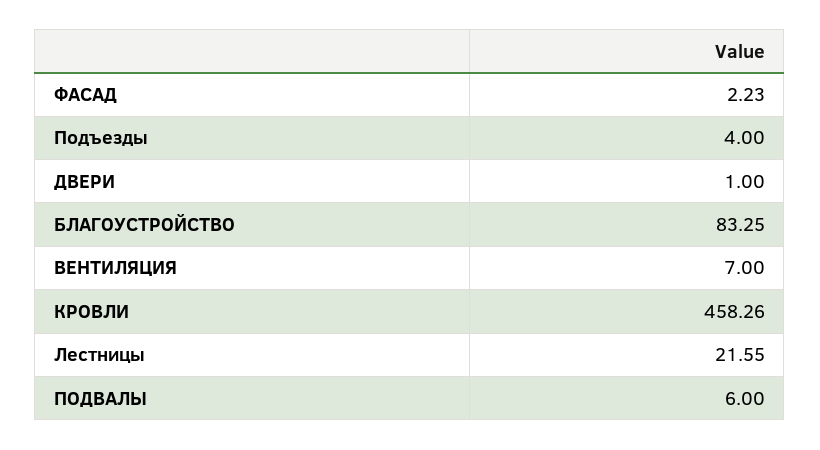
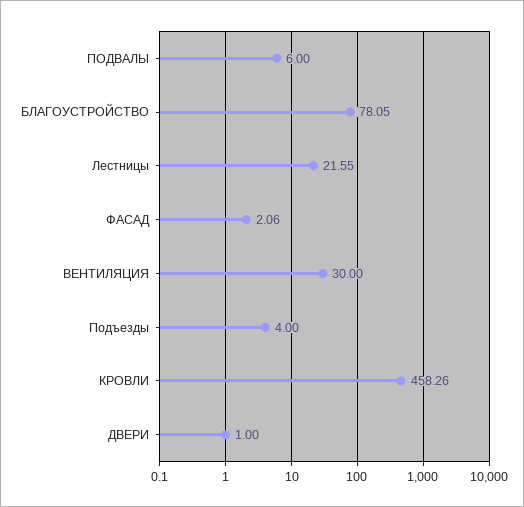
ФАСАД: 2.23 -> 2.06
БЛАГОУСТРОЙСТВО: 83.25 -> 78.05
ВЕНТИЛЯЦИЯ: 7 -> 30

